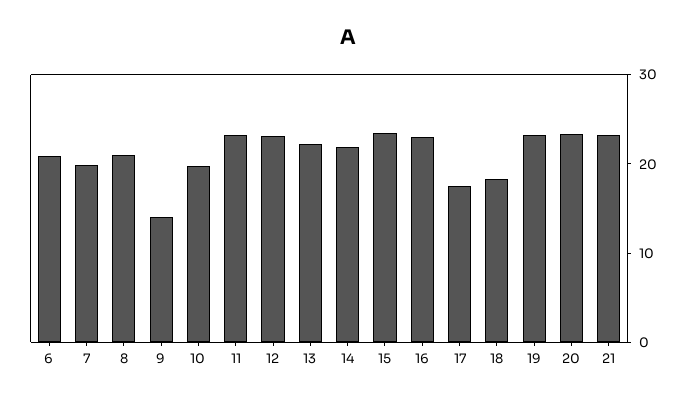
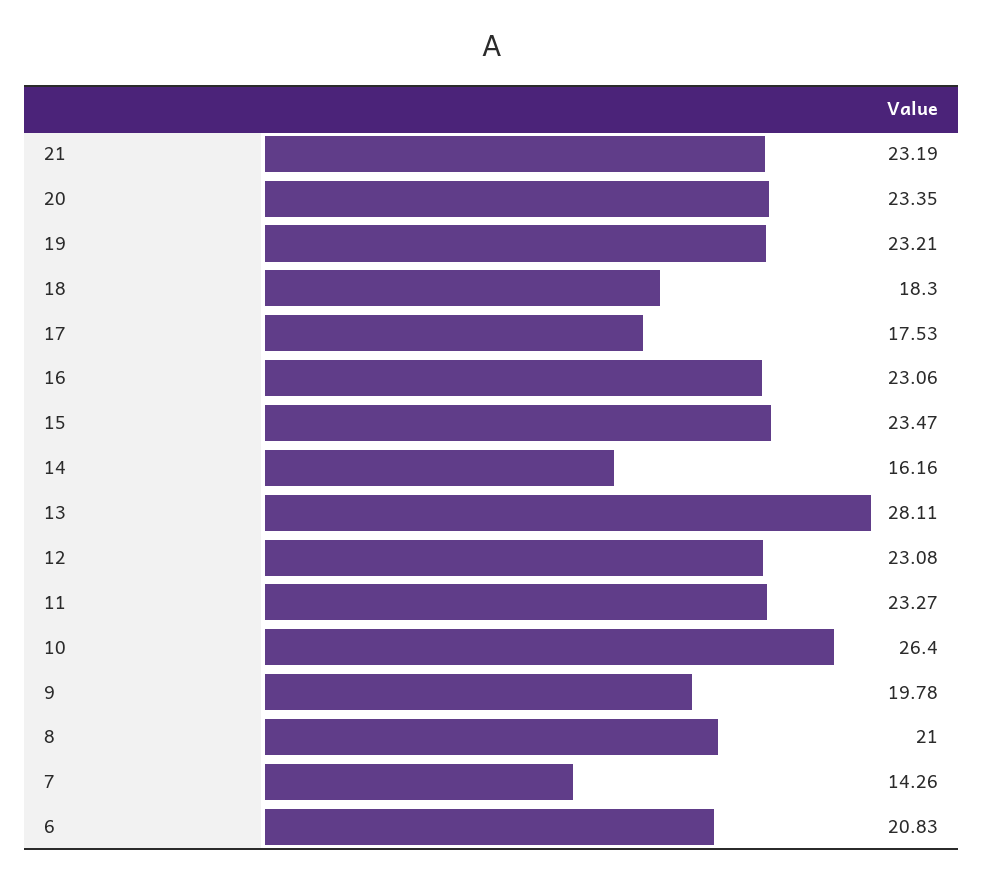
7: 20 -> 14.26
9: 14 -> 19.78
10: 20 -> 26.4
13: 22 -> 28.11
14: 22 -> 16.16

